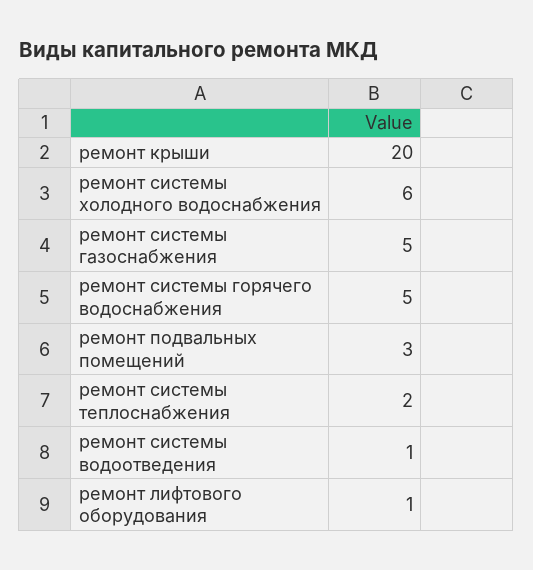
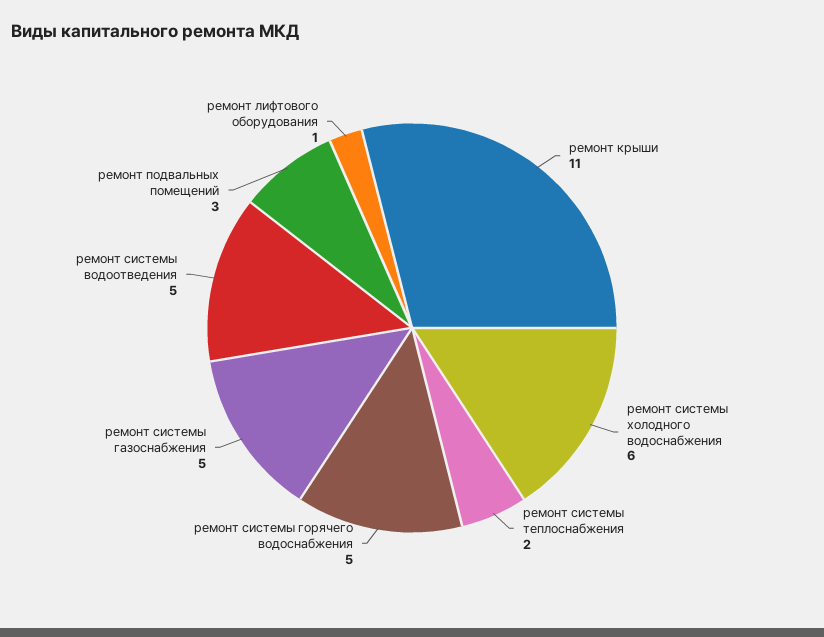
ремонт крыши: 20 -> 11
ремонт системы водоотведения: 1 -> 5

